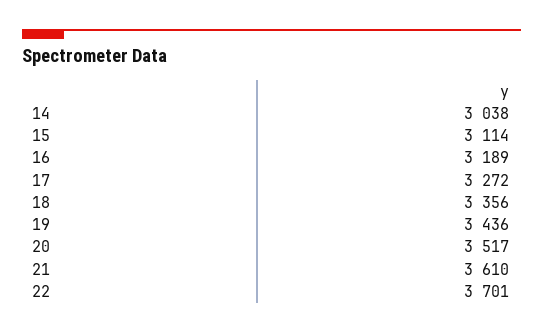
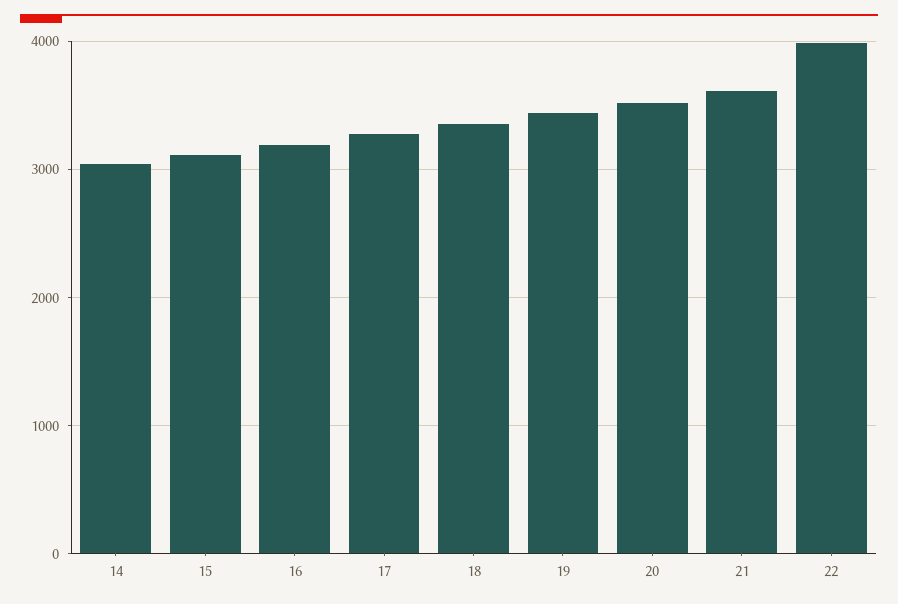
22: 3701 -> 4000

